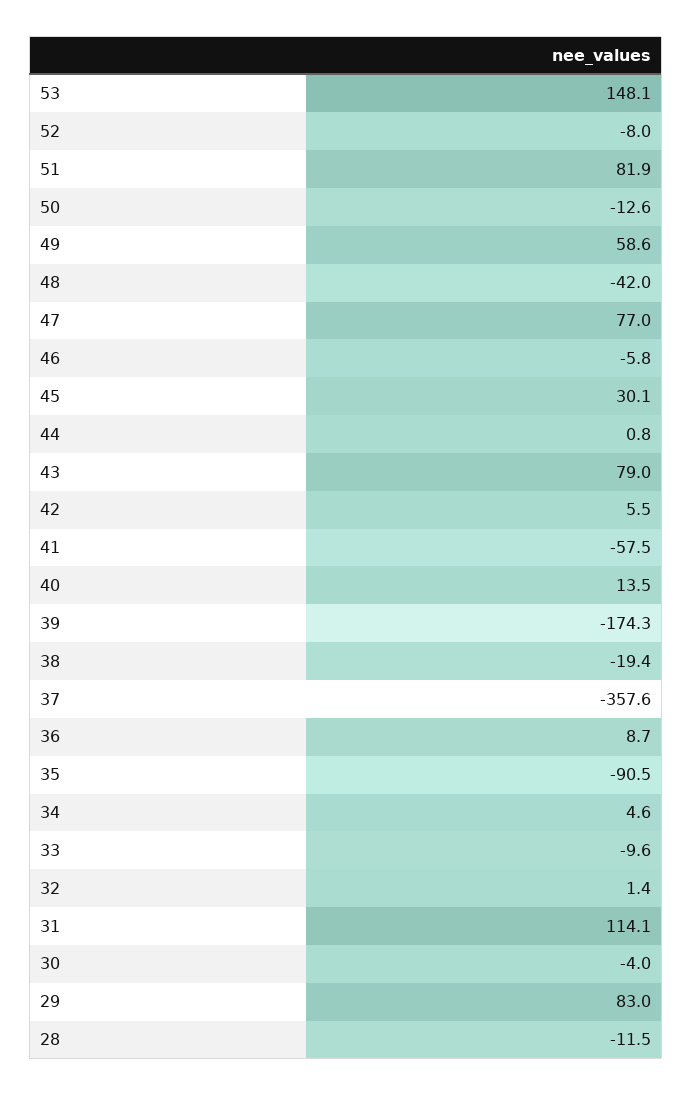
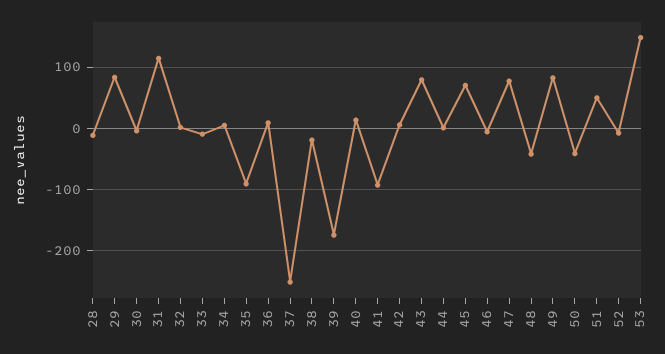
51: 81.9 -> 50
50: -12.6 -> -40
49: 58.6 -> 80
45: 30.1 -> 70
41: -57.5 -> -90
37: -357.6 -> -250

